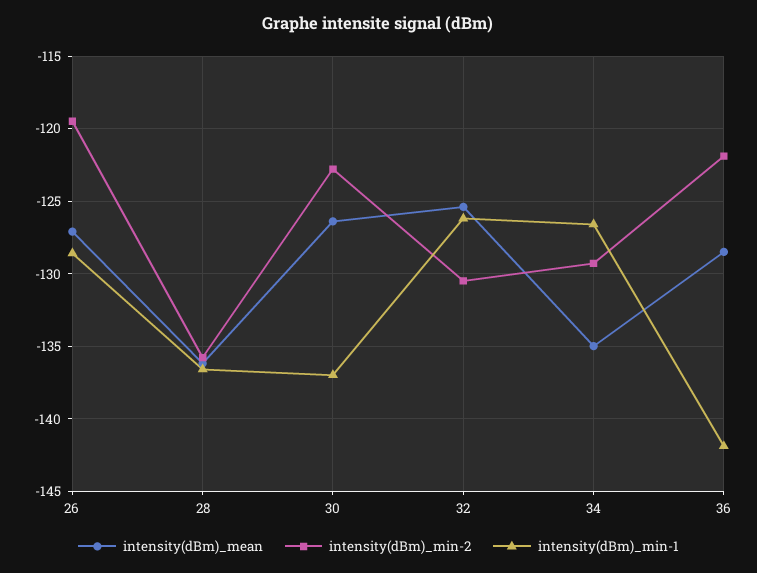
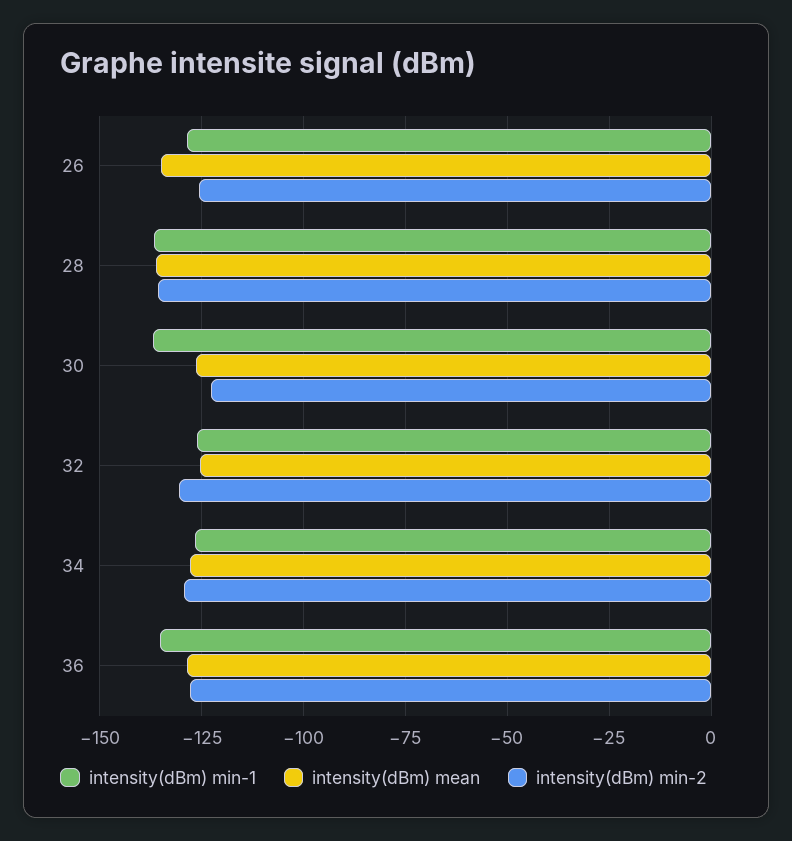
intensity(dBm)_mean, 26: -127 -> -135
intensity(dBm)_min-2, 26: -119.5 -> -125
intensity(dBm)_mean, 34: -135 -> -127.5
intensity(dBm)_min-2, 36: -122 -> -127.5
intensity(dBm)_min-1, 36: -142 -> -135

